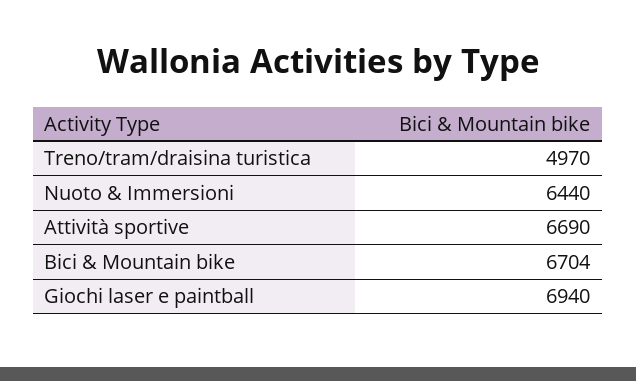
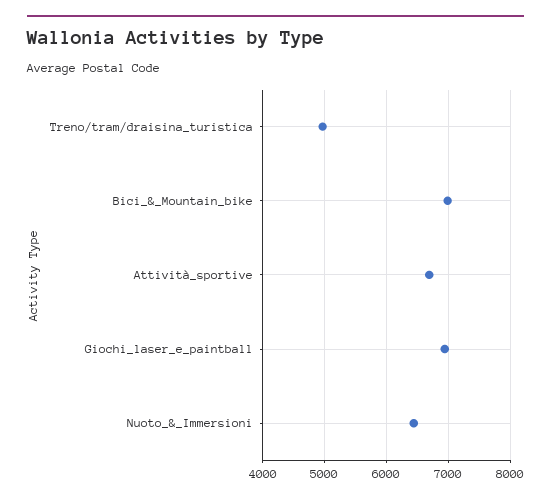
Bici & Mountain bike: 6704 -> 7000

